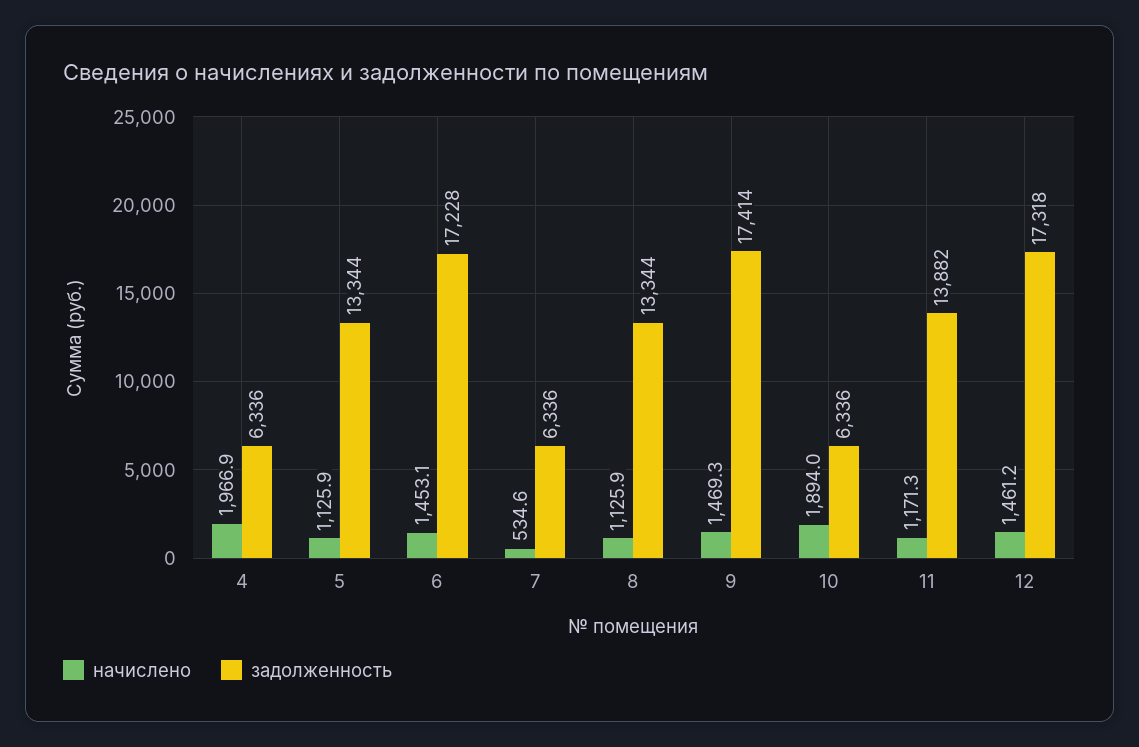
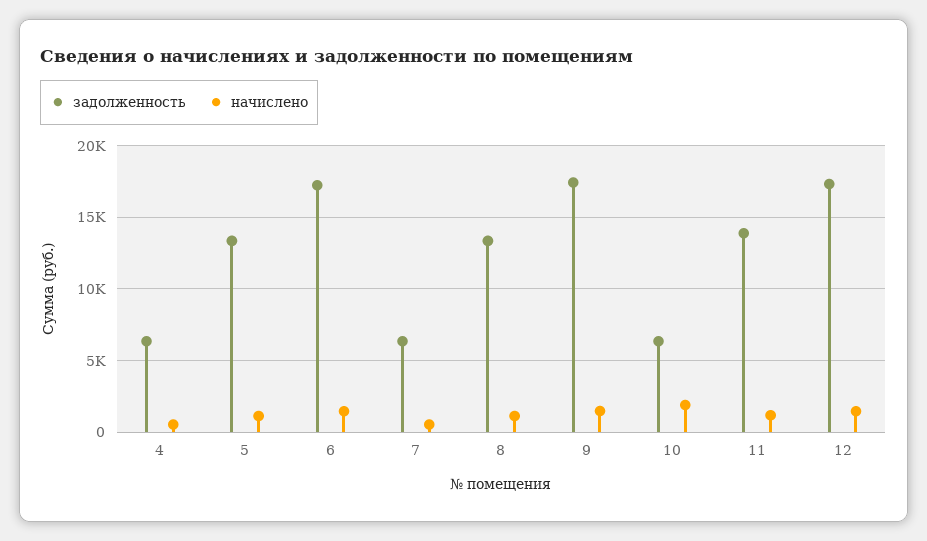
начислено, 4: 1966.9 -> 500

